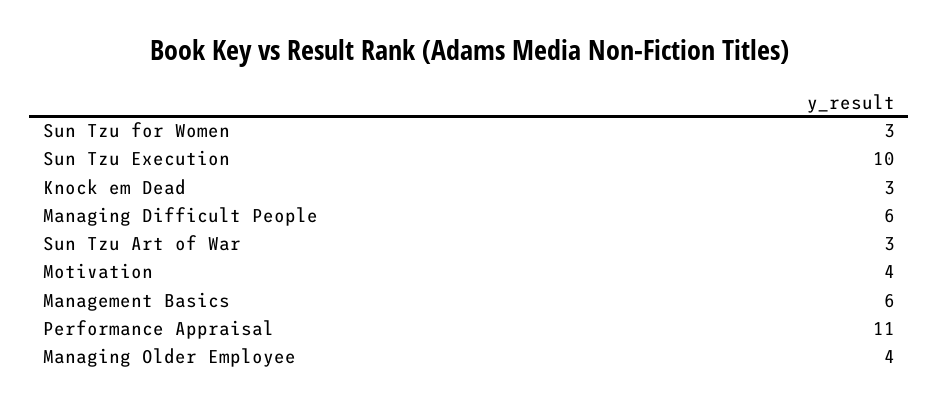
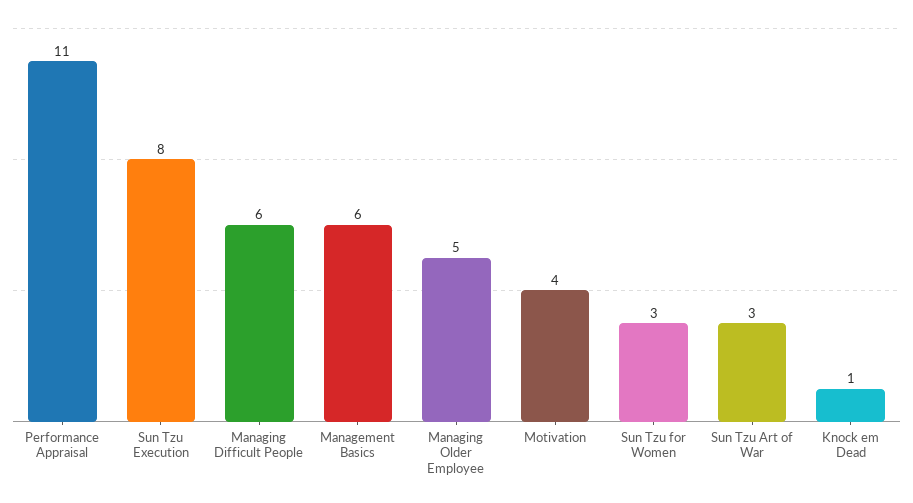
Sun Tzu Execution: 10 -> 8
Knock em Dead: 3 -> 1
Managing Older Employee: 4 -> 5

